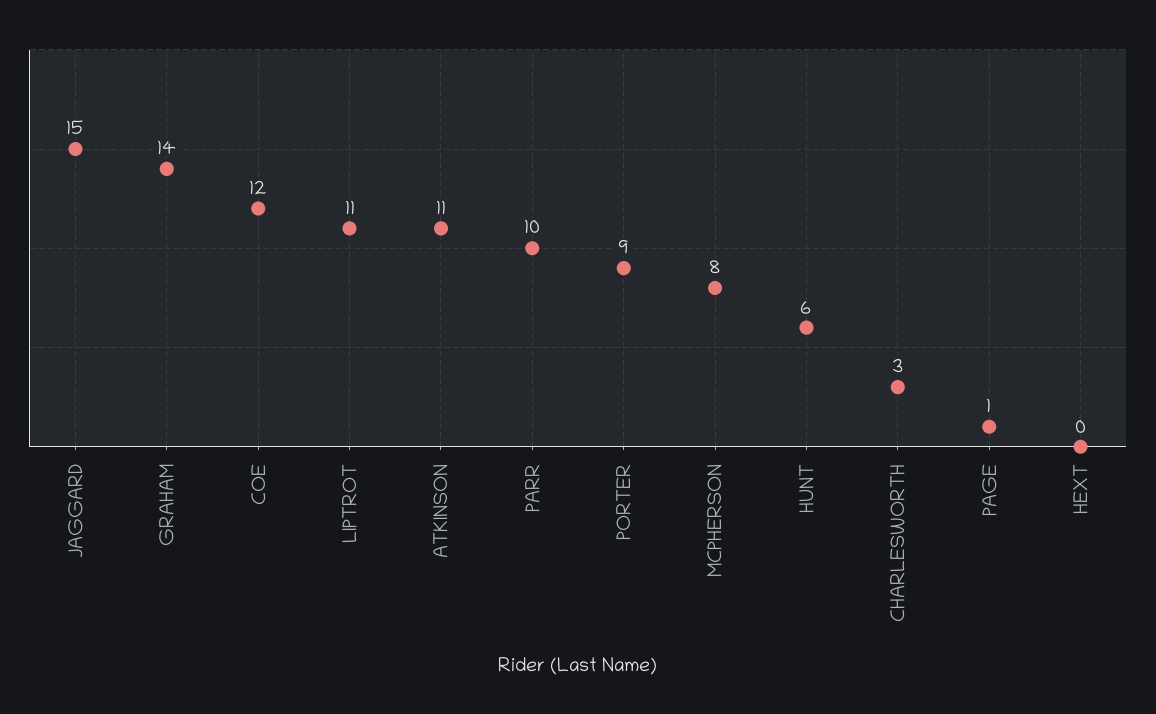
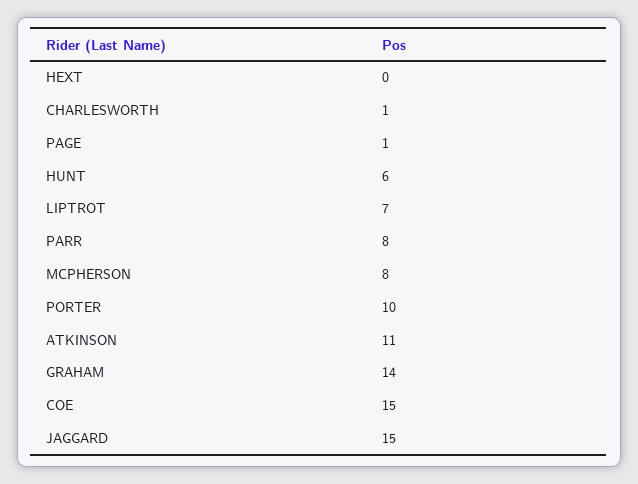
COE: 12 -> 15
LIPTROT: 11 -> 7
PARR: 10 -> 8
PORTER: 9 -> 10
CHARLESWORTH: 3 -> 1

